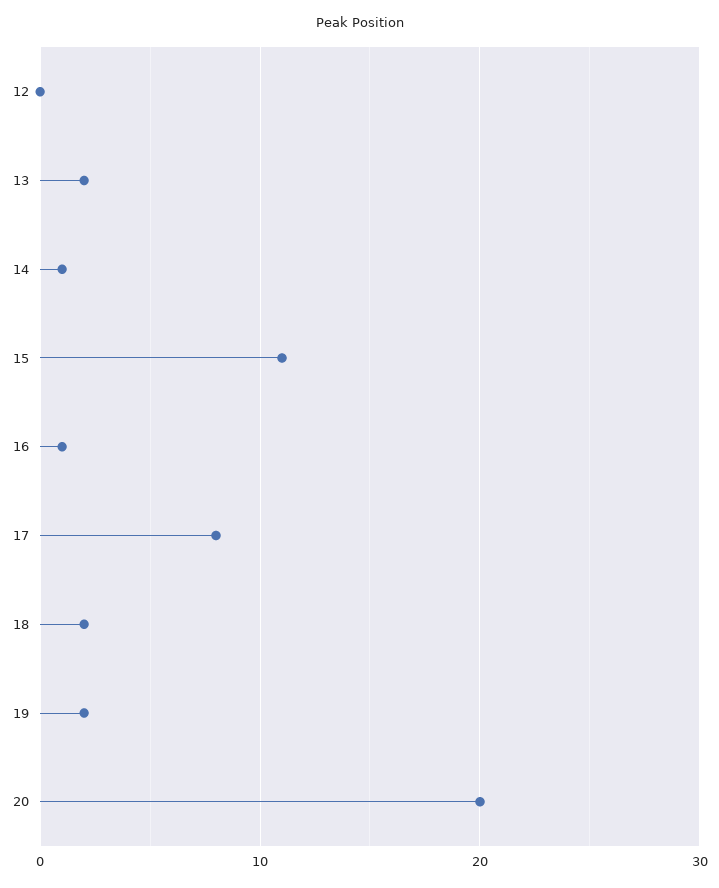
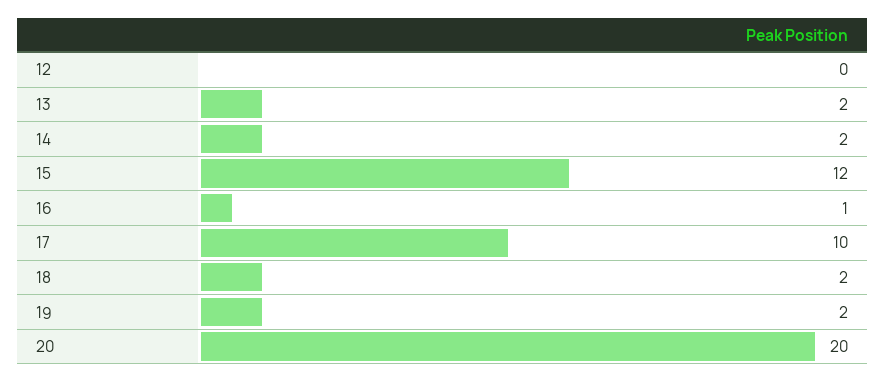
14: 1 -> 2
15: 11 -> 12
17: 8 -> 10

